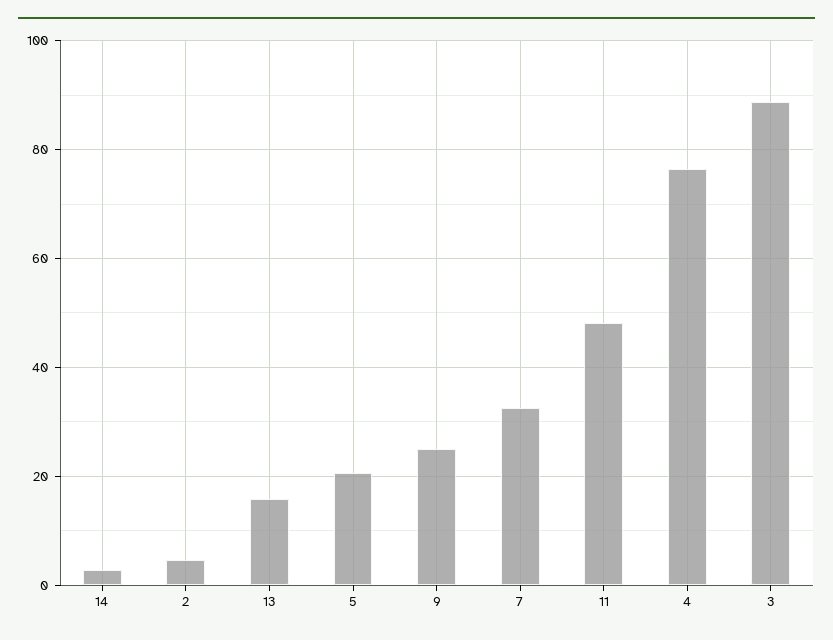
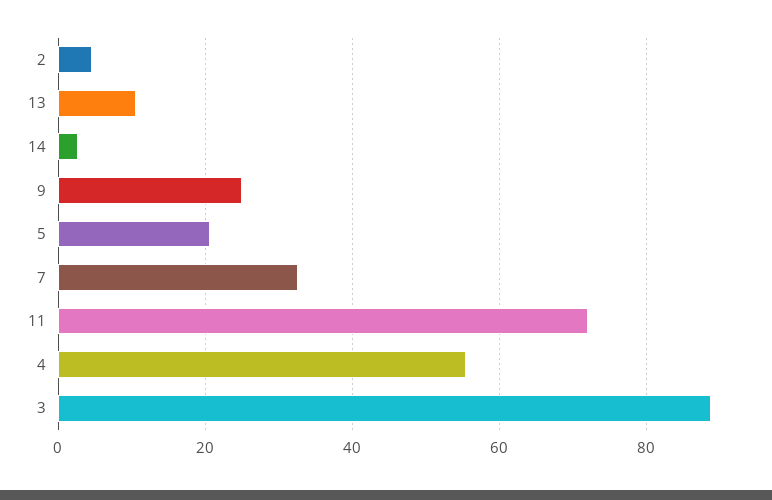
13: 16 -> 10
11: 48 -> 72
4: 76 -> 56

